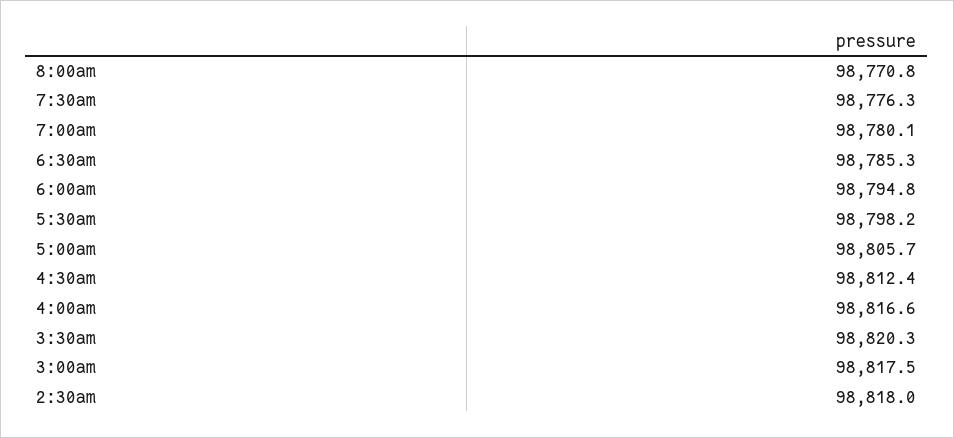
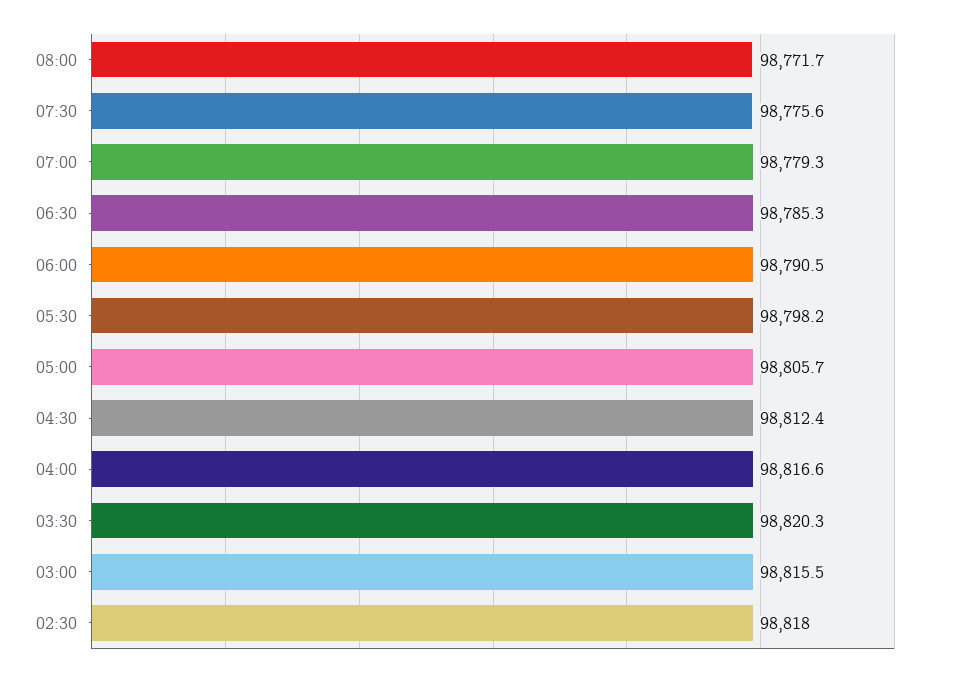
8:00am: 98770.8 -> 98771.7
7:30am: 98776.3 -> 98775.6
7:00am: 98780.1 -> 98779.3
6:00am: 98794.8 -> 98790.5
3:00am: 98817.5 -> 98815.5

